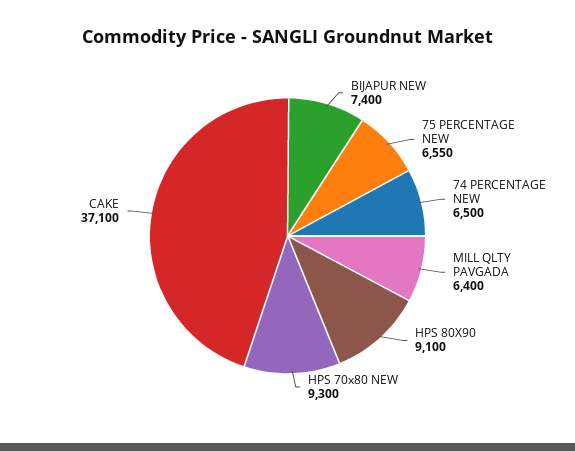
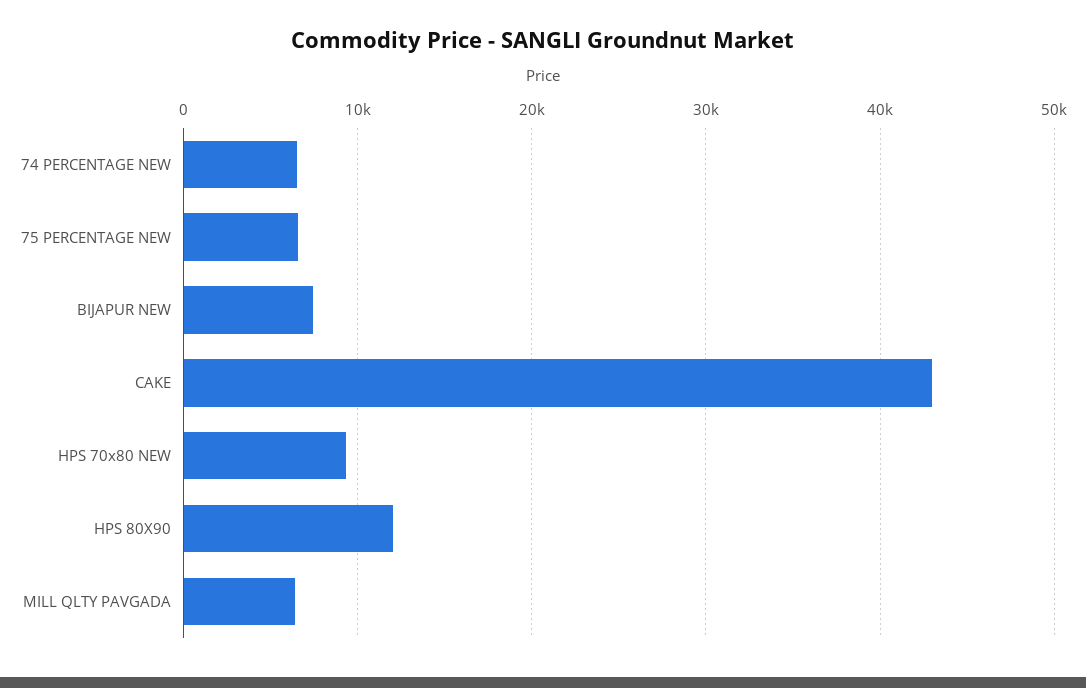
HPS 80X90: 9100 -> 12000
CAKE: 37100 -> 43000

